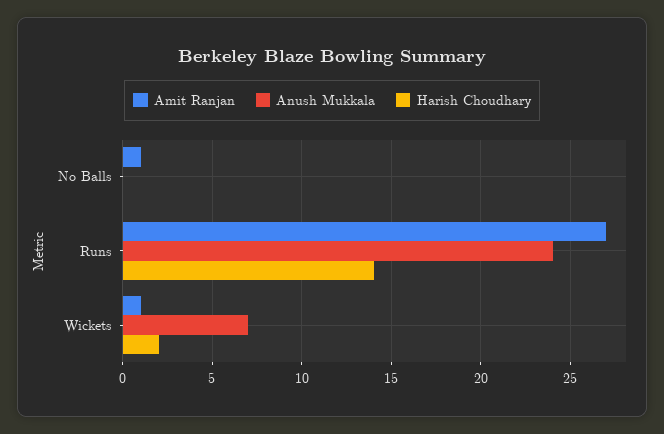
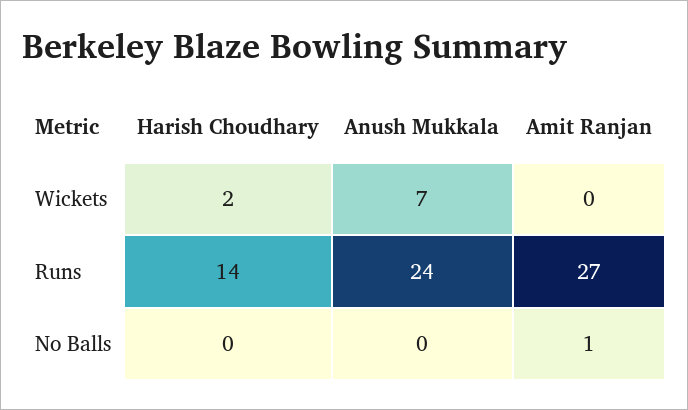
Amit Ranjan, Wickets: 1 -> 0

